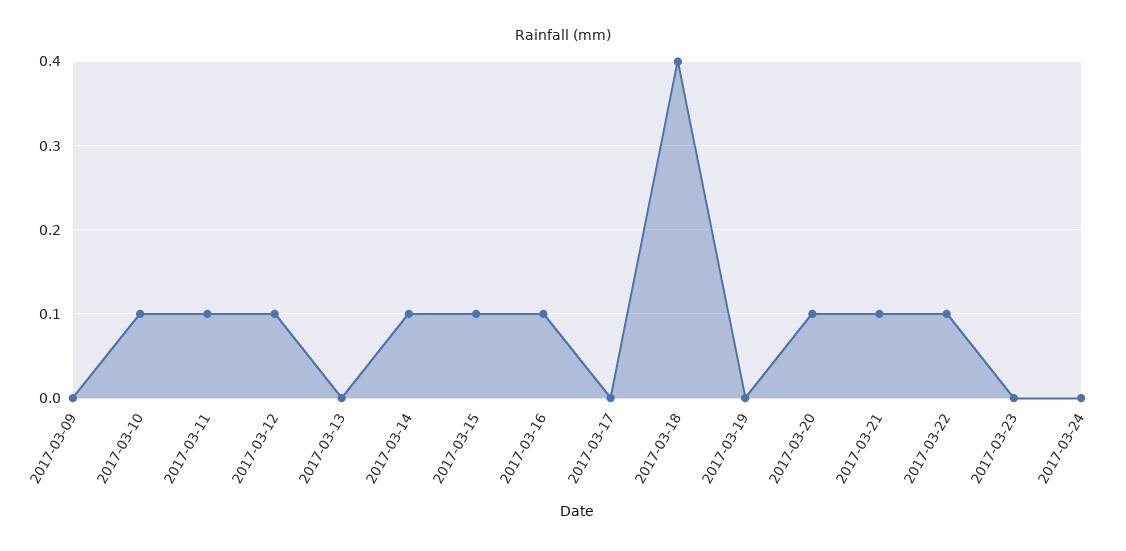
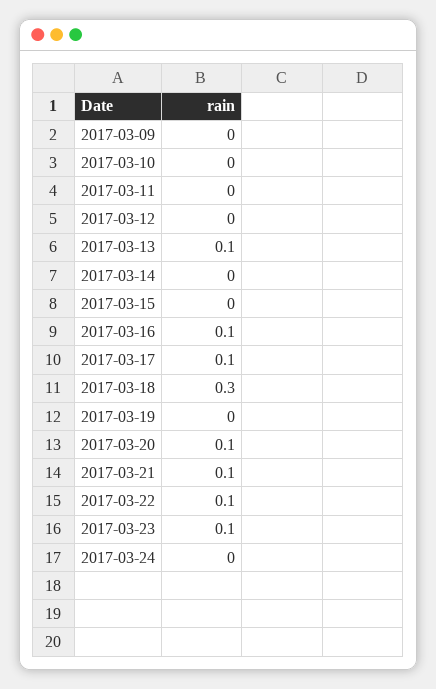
2017-03-10: 0.1 -> 0
2017-03-11: 0.1 -> 0
2017-03-12: 0.1 -> 0
2017-03-13: 0 -> 0.1
2017-03-14: 0.1 -> 0
2017-03-15: 0.1 -> 0
2017-03-17: 0 -> 0.1
2017-03-18: 0.4 -> 0.3
2017-03-23: 0 -> 0.1

